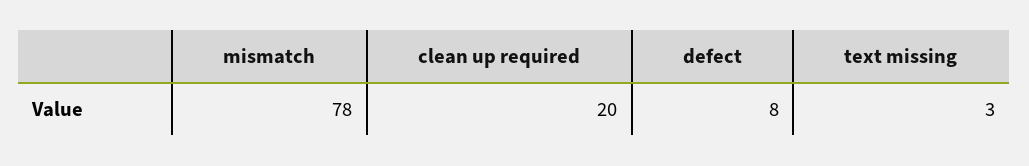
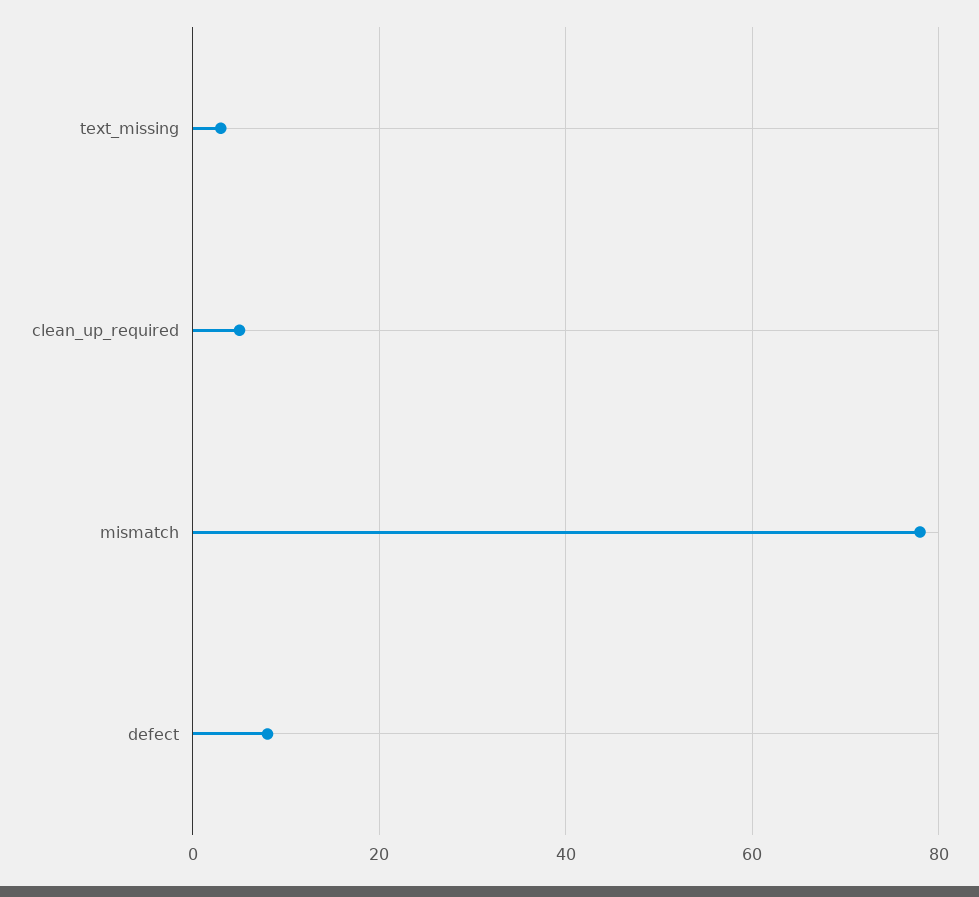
clean up required: 20 -> 5

